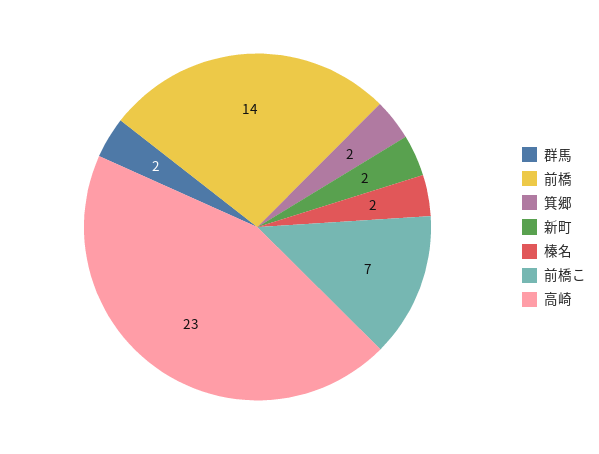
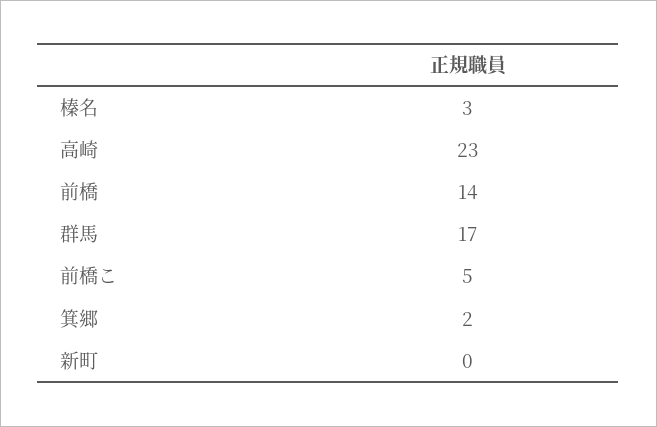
群馬: 2 -> 17
新町: 2 -> 0
榛名: 2 -> 3
前橋こ: 7 -> 5

